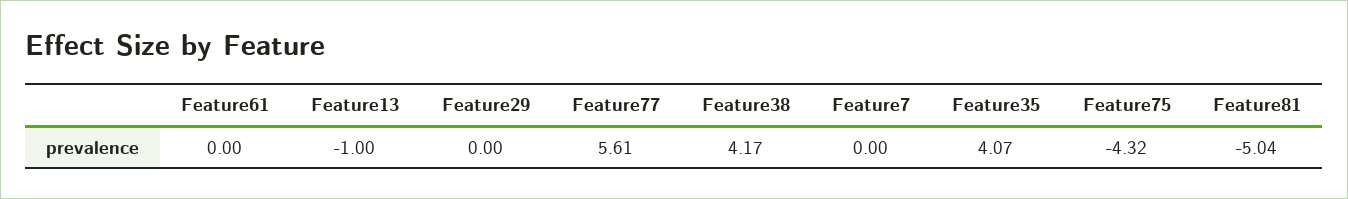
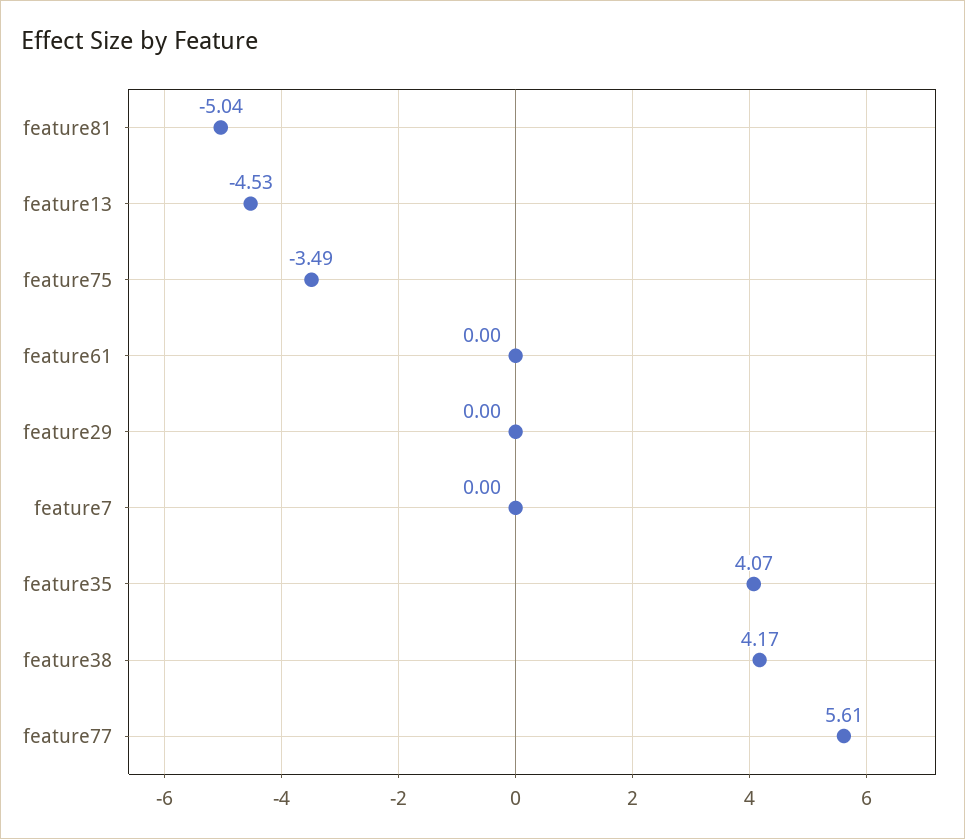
Feature13: -1 -> -4.53
Feature75: -4.32 -> -3.49

